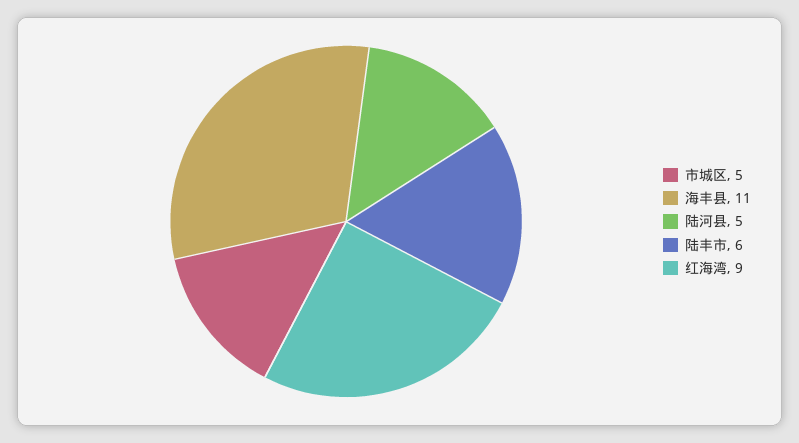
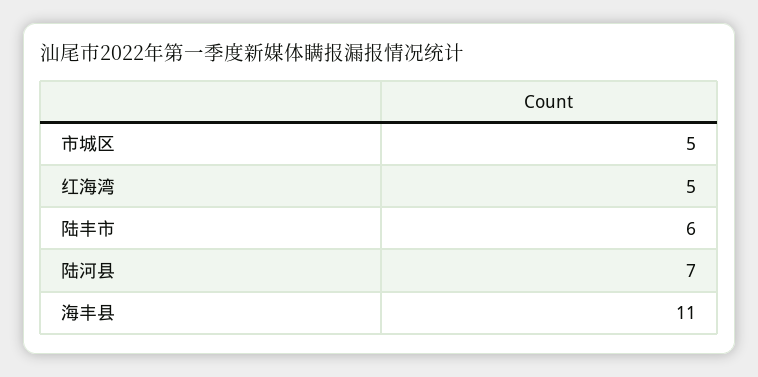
陆河县: 5 -> 7
红海湾: 9 -> 5

